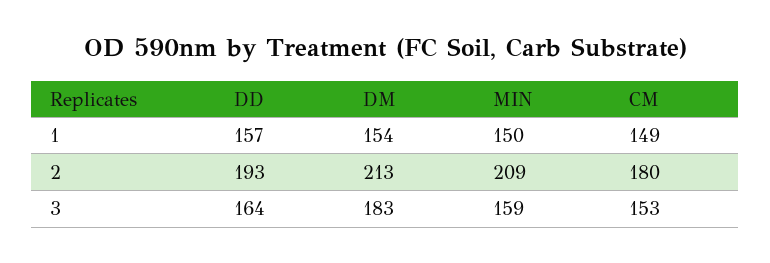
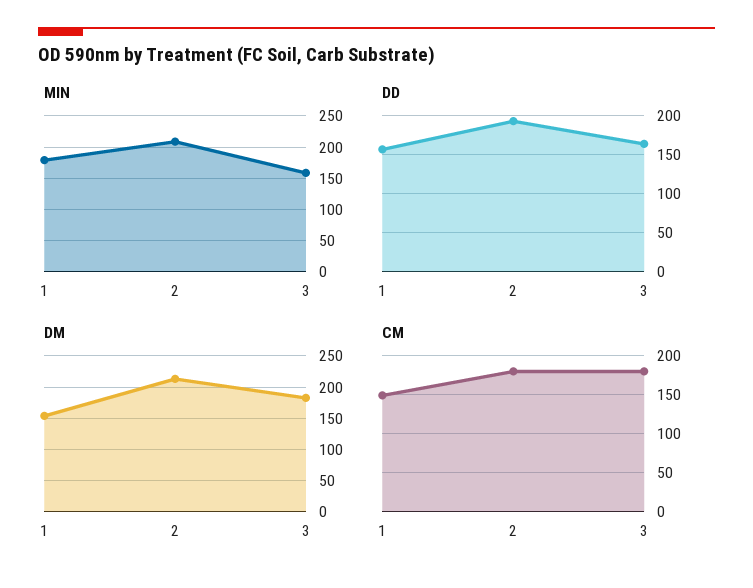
MIN, 1: 150 -> 180
CM, 3: 153 -> 180

